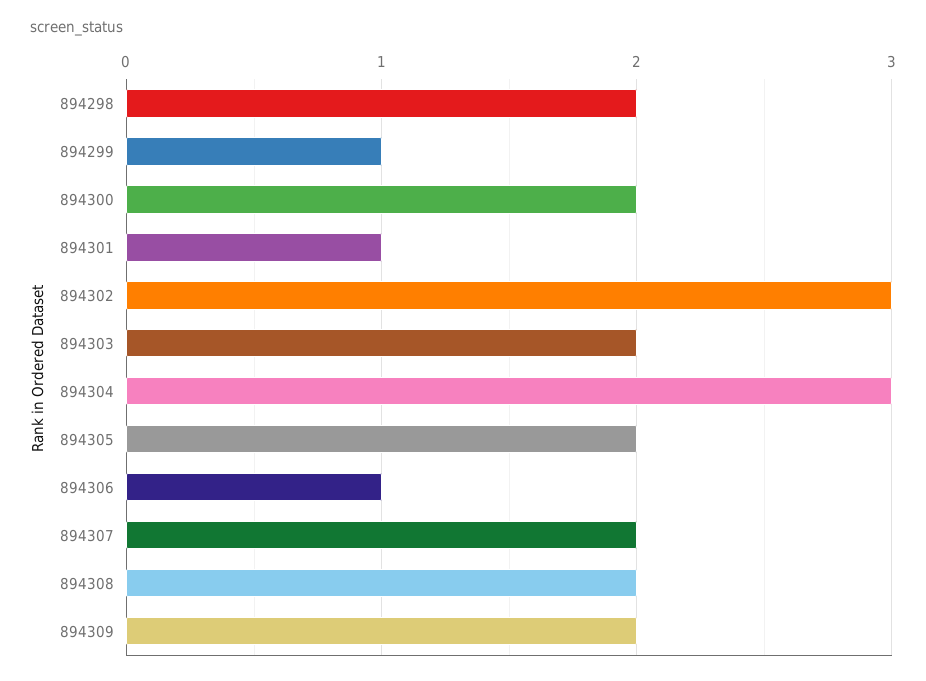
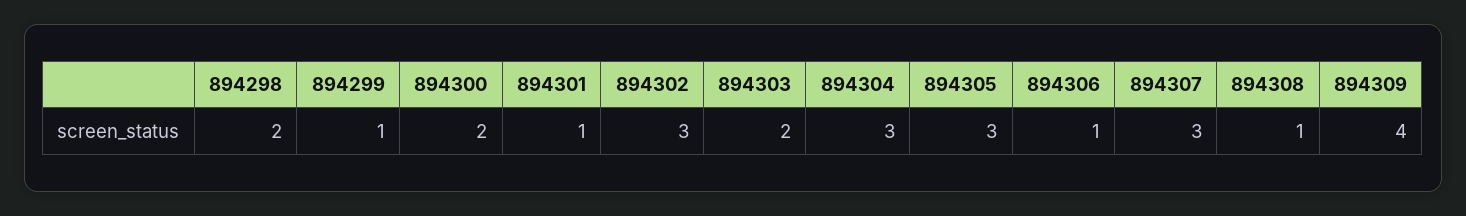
894305: 2 -> 3
894307: 2 -> 3
894308: 2 -> 1
894309: 2 -> 4

